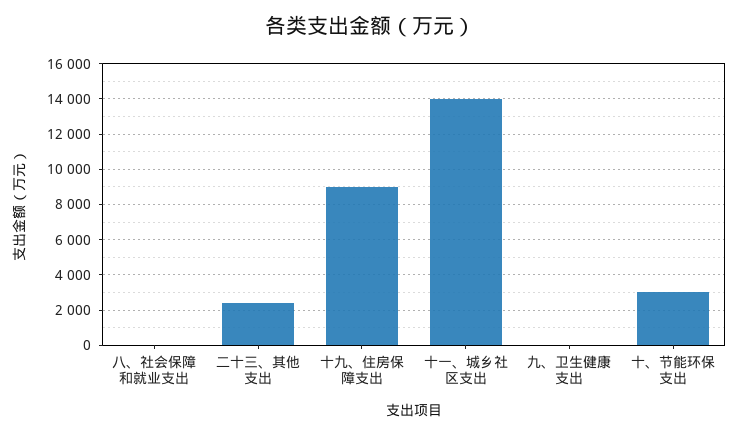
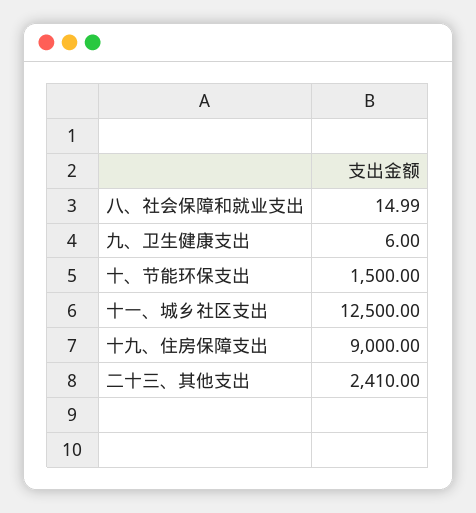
十一、城乡社区支出: 14000 -> 12500
十、节能环保支出: 3000 -> 1500

